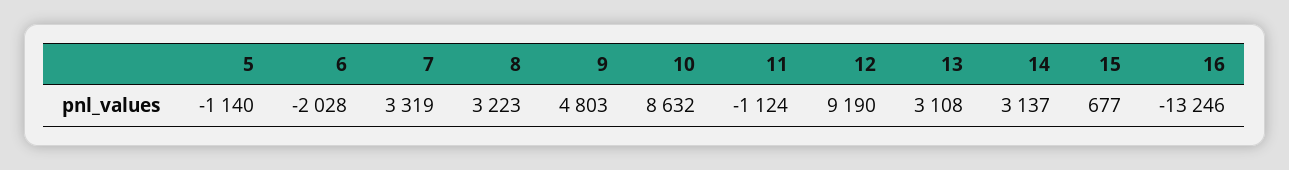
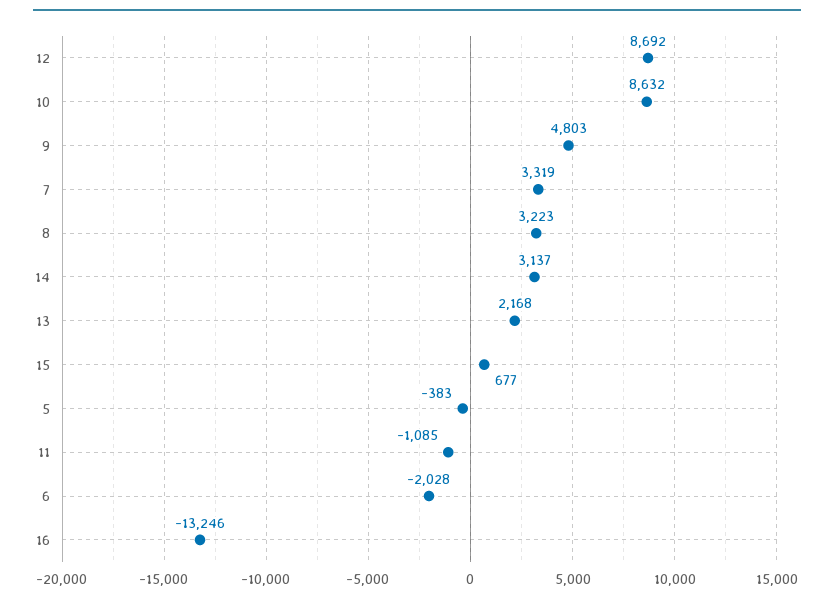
5: -1140 -> -383
11: -1124 -> -1085
12: 9190 -> 8692
13: 3108 -> 2168

